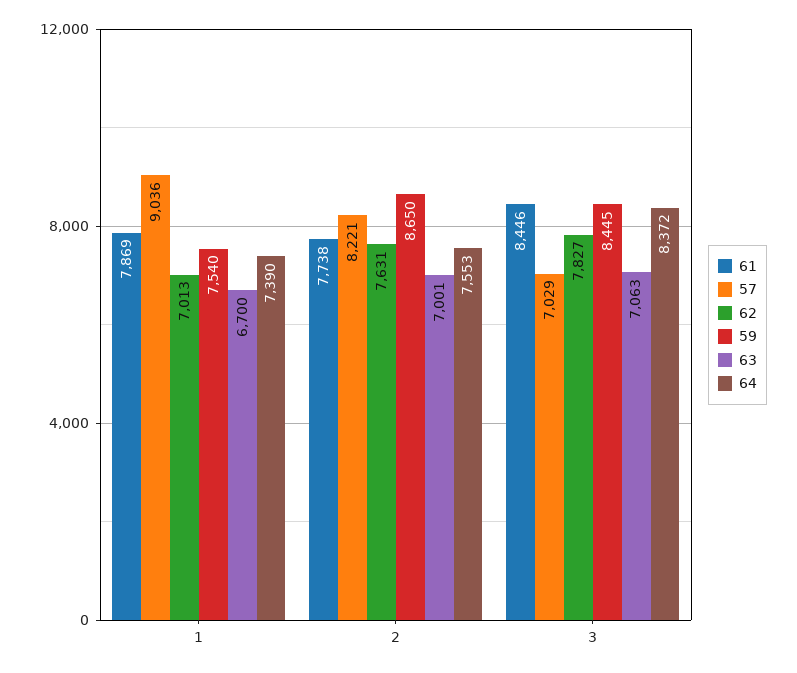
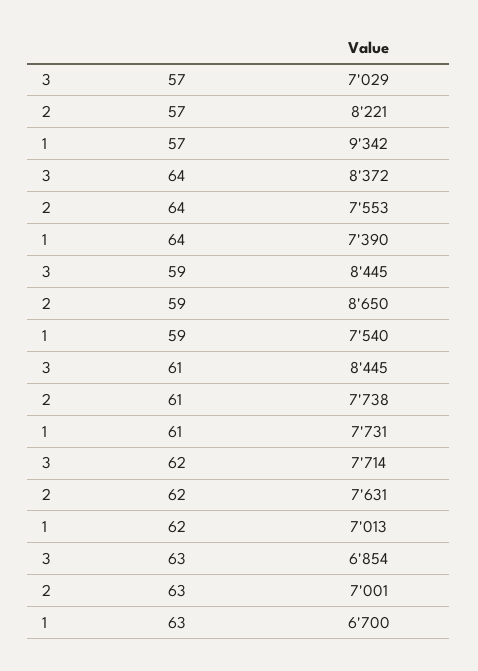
61, 1: 7869 -> 7731
57, 1: 9036 -> 9342
61, 3: 8446 -> 8445
62, 3: 7827 -> 7714
63, 3: 7063 -> 6854

